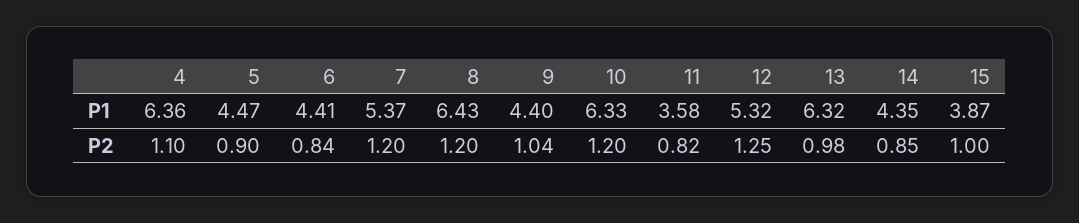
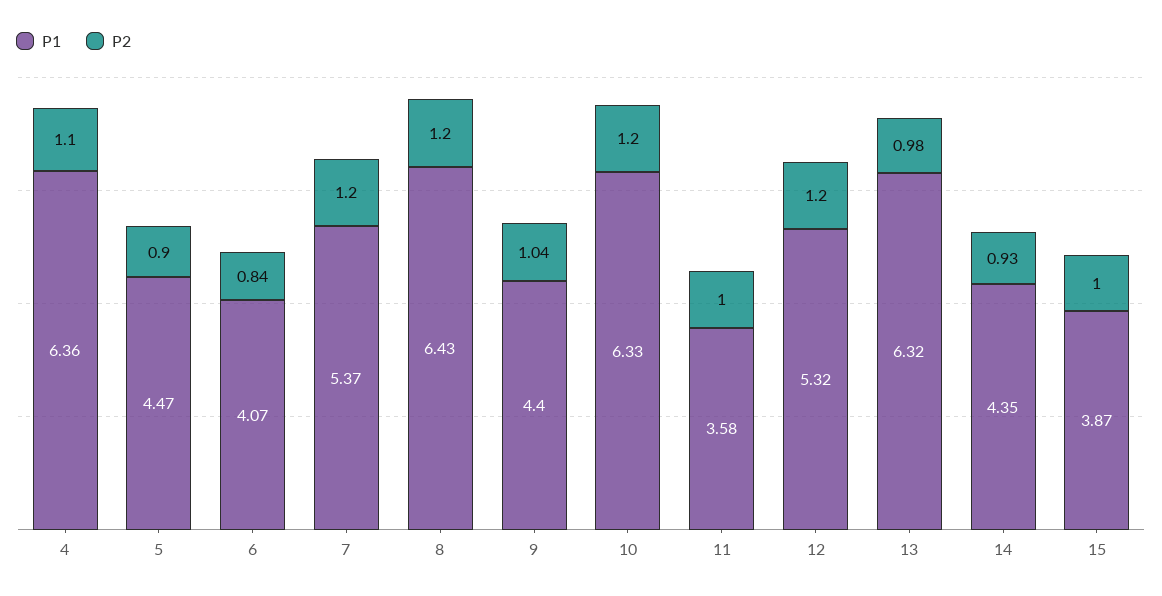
P1, 6: 4.41 -> 4.07
P2, 11: 0.82 -> 1
P2, 12: 1.25 -> 1.2
P2, 14: 0.85 -> 0.93

